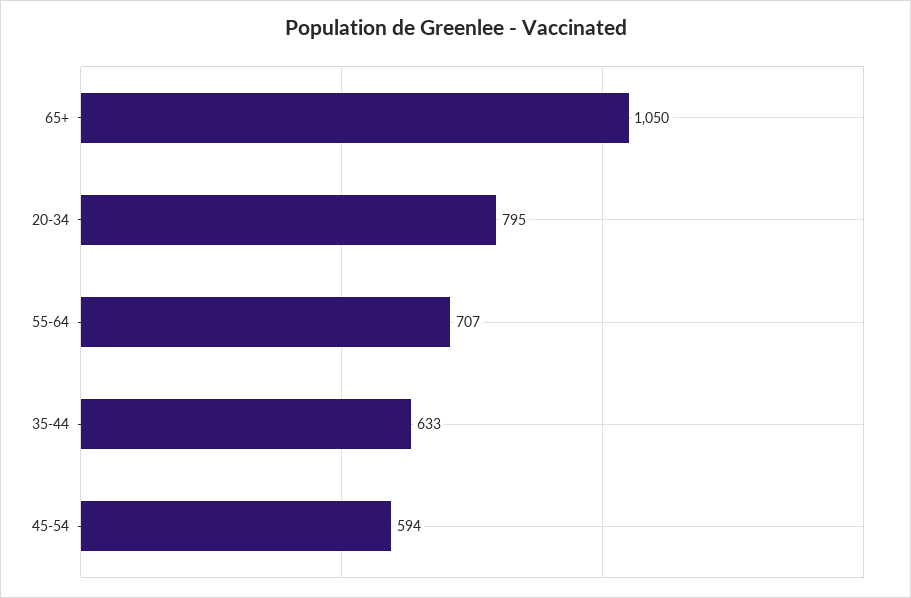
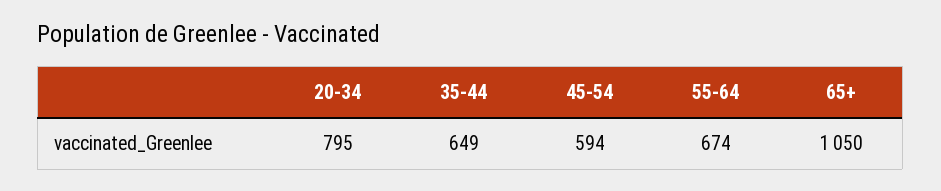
55-64: 707 -> 674
35-44: 633 -> 649

